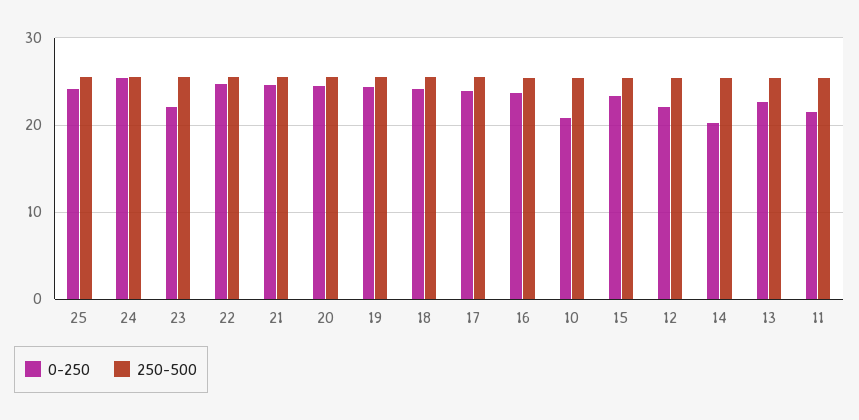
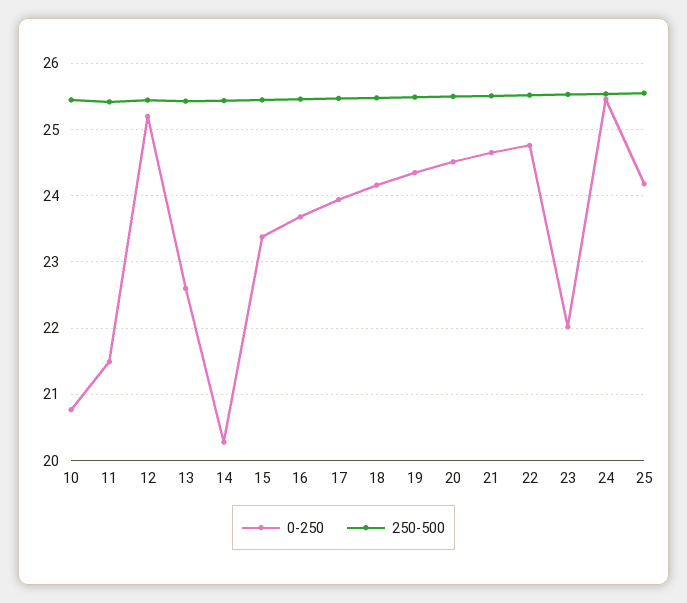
0-250, 12: 22 -> 25.2

